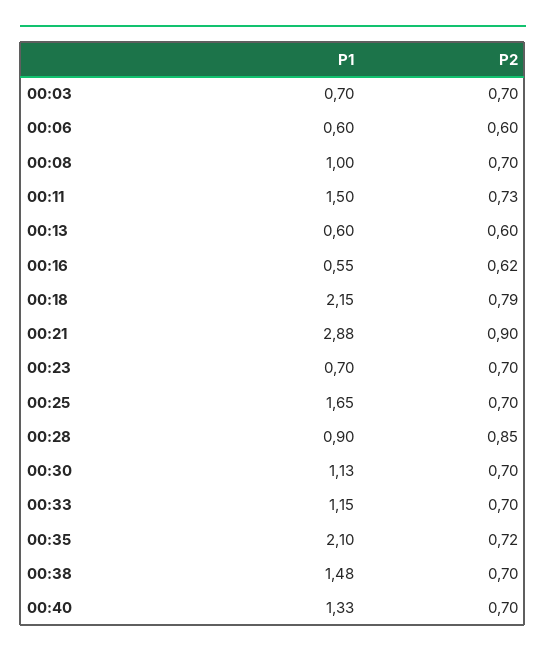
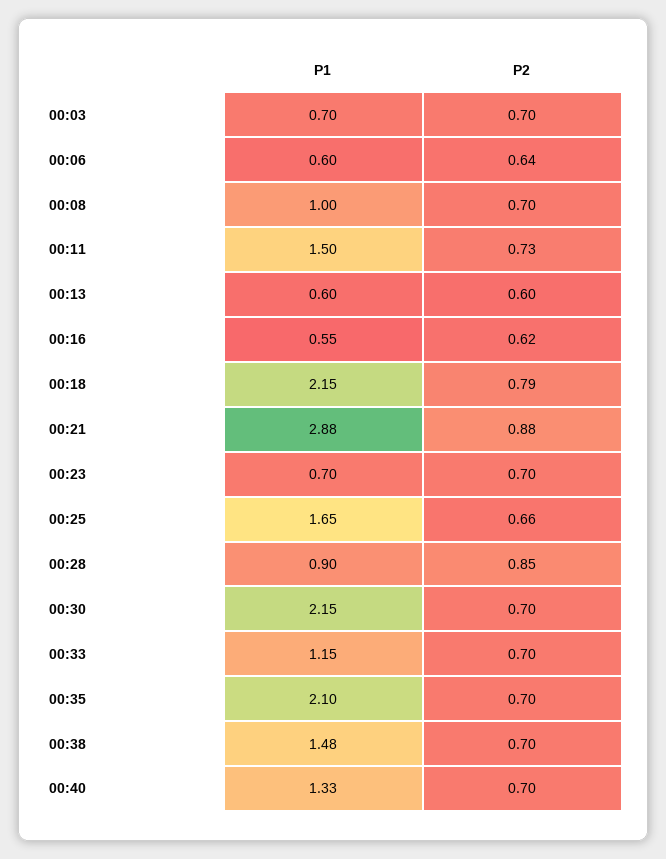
P2, 00:06: 0.6 -> 0.64
P2, 00:21: 0.9 -> 0.88
P2, 00:25: 0.7 -> 0.66
P1, 00:30: 1.13 -> 2.15
P2, 00:35: 0.72 -> 0.7

